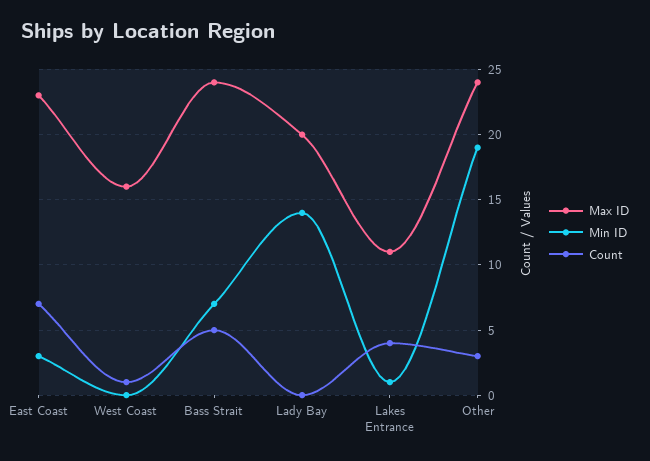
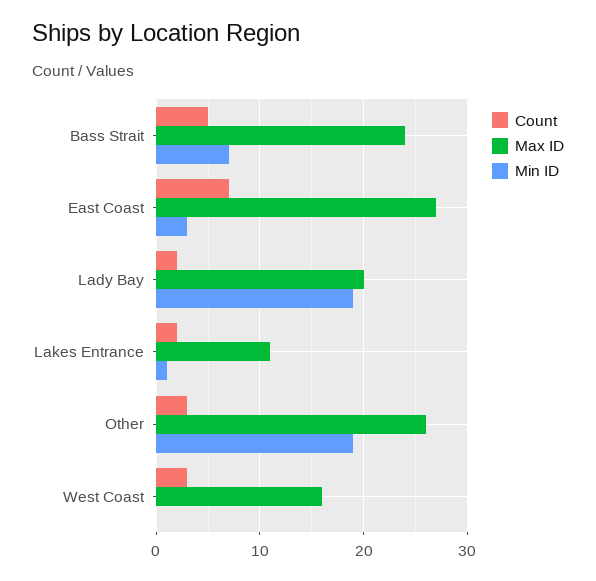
Max ID, East Coast: 23 -> 27
Count, West Coast: 1 -> 3
Min ID, Lady Bay: 14 -> 19
Count, Lady Bay: 0 -> 2
Count, Lakes Entrance: 4 -> 2
Max ID, Other: 24 -> 26

